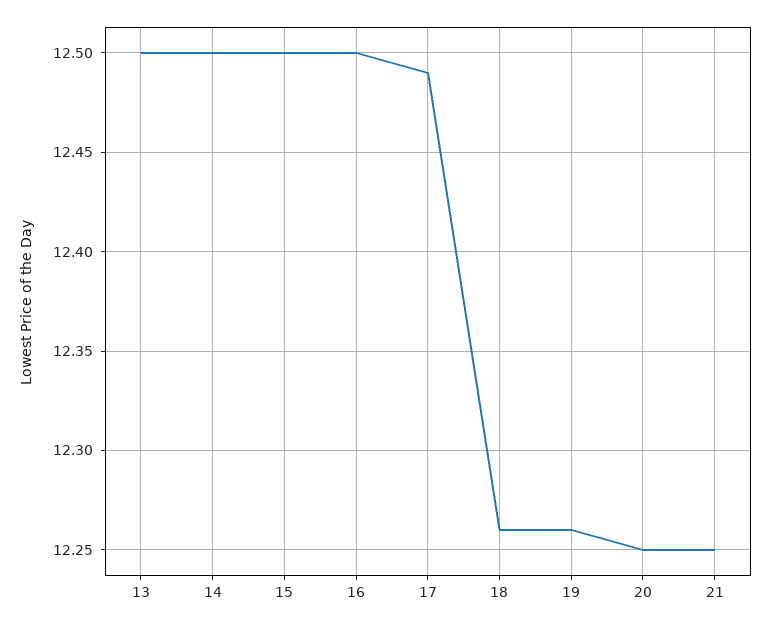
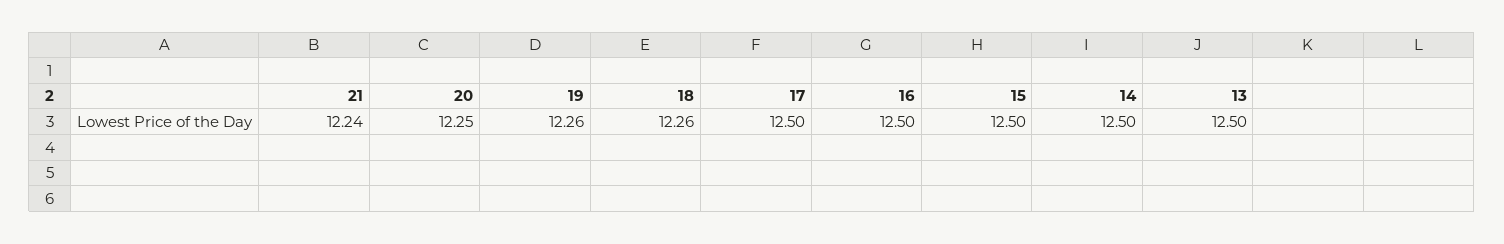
17: 12.49 -> 12.5
21: 12.25 -> 12.24

